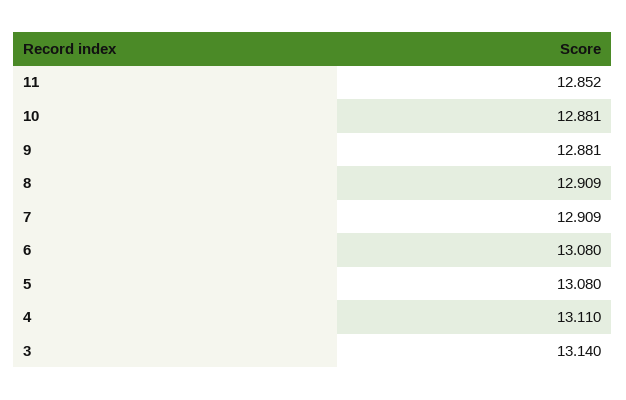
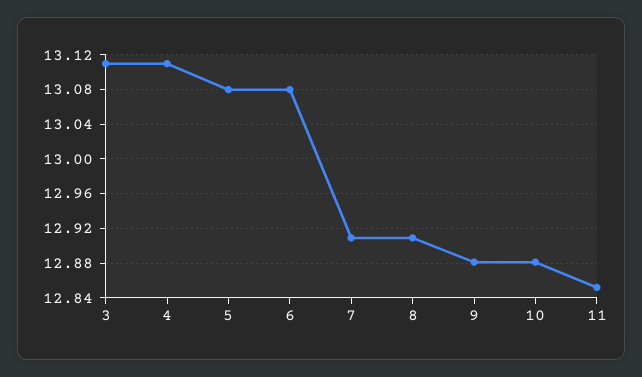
3: 13.14 -> 13.11

